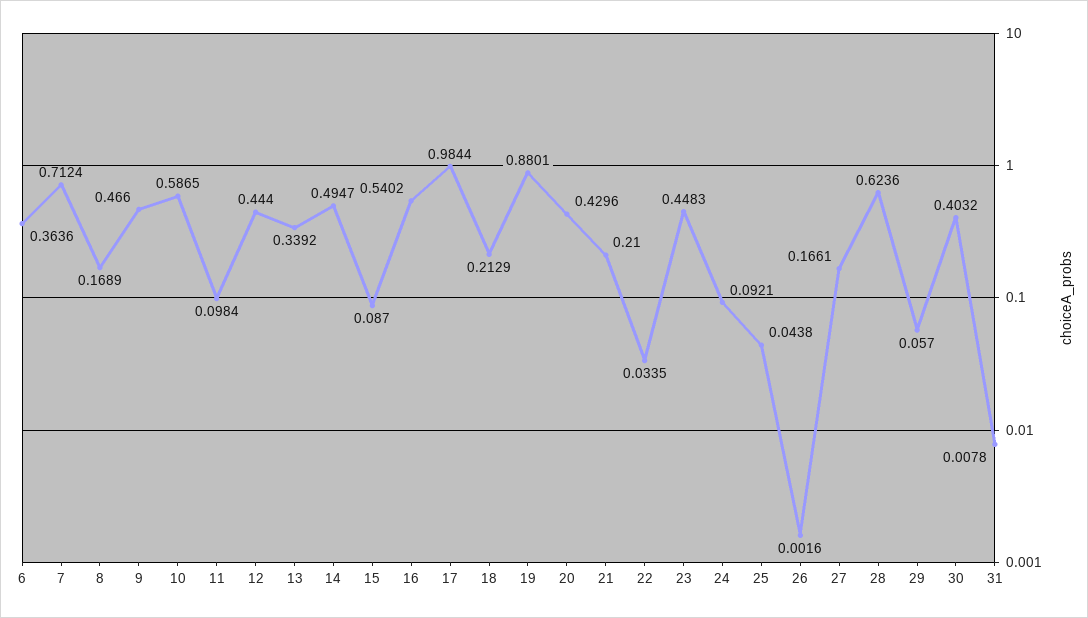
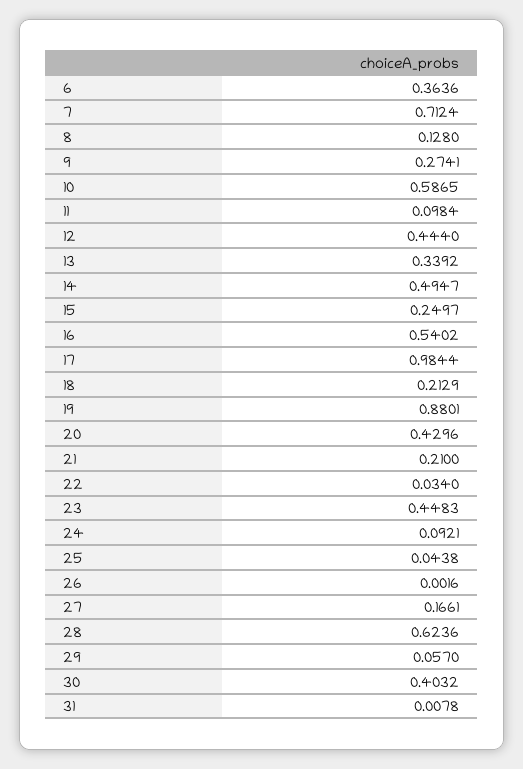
8: 0.1689 -> 0.128
9: 0.466 -> 0.2741
15: 0.087 -> 0.2497
22: 0.0335 -> 0.034

